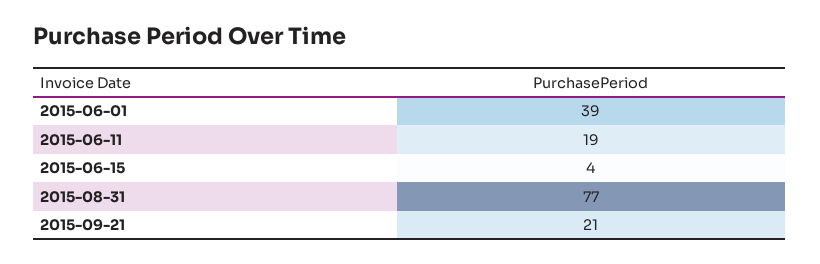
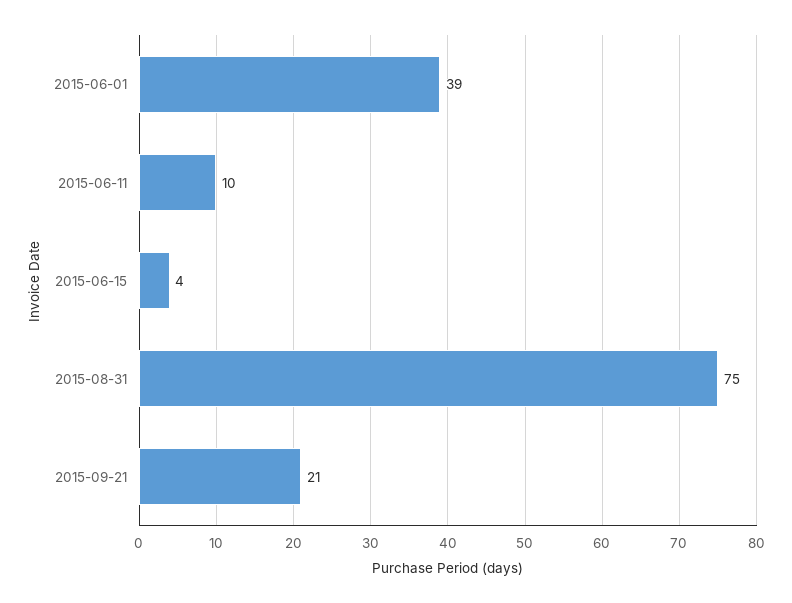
2015-06-11: 19 -> 10
2015-08-31: 77 -> 75

